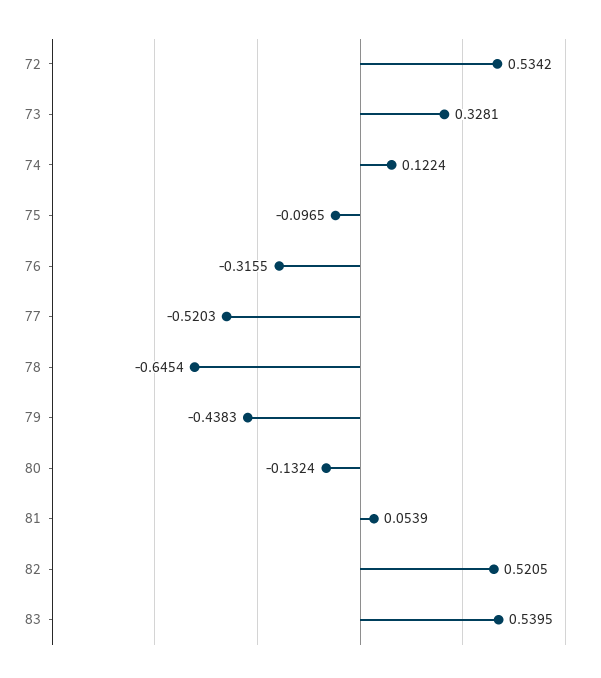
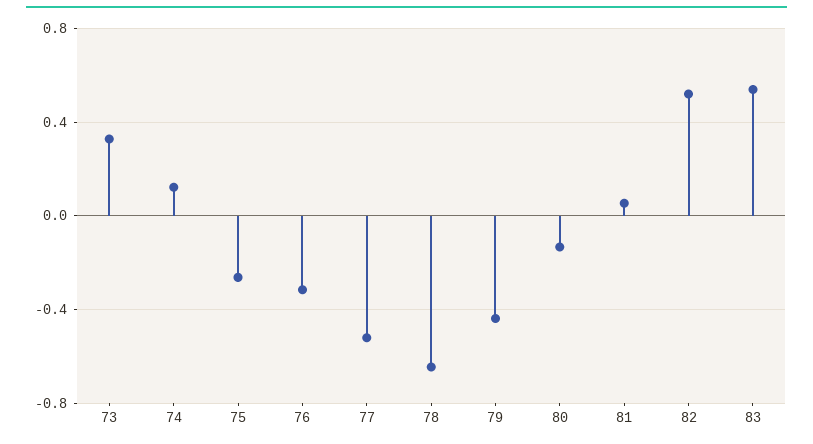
72: 0.5342 -> none
75: -0.0965 -> -0.25

